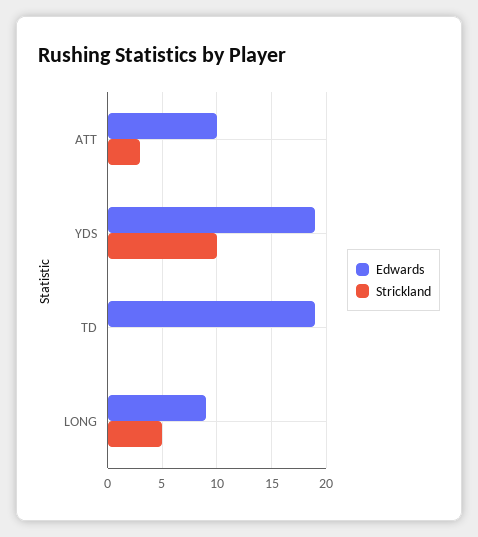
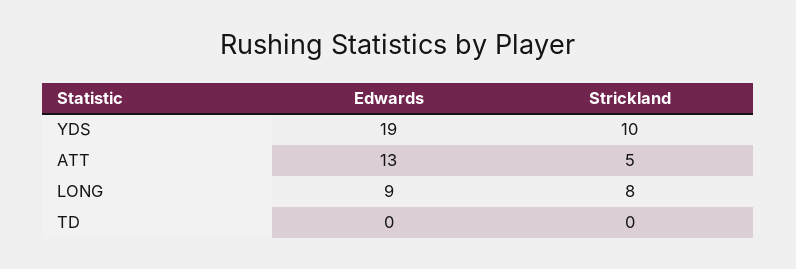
Edwards, ATT: 10 -> 13
Strickland, ATT: 3 -> 5
Edwards, TD: 19 -> 0
Strickland, LONG: 5 -> 8

